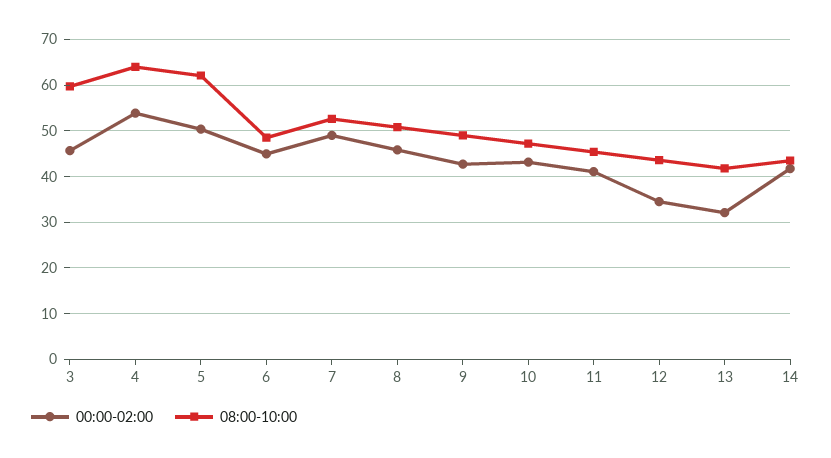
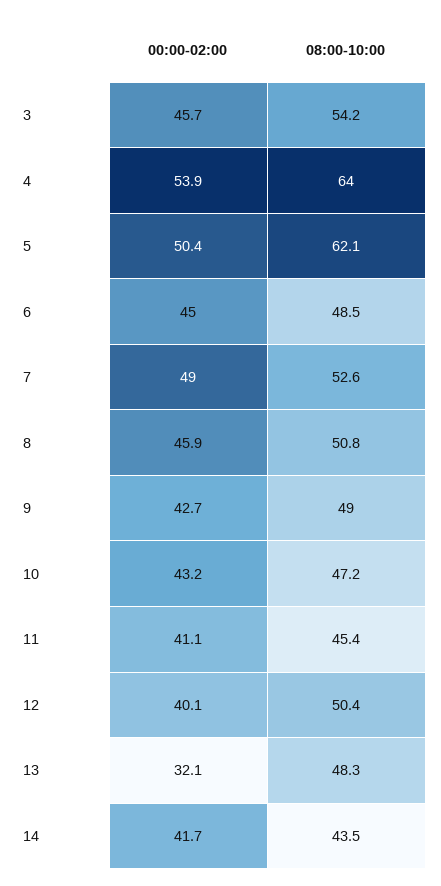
08:00-10:00, 3: 60 -> 54.2
00:00-02:00, 12: 34 -> 40.1
08:00-10:00, 12: 44 -> 50.4
08:00-10:00, 13: 42 -> 48.3

